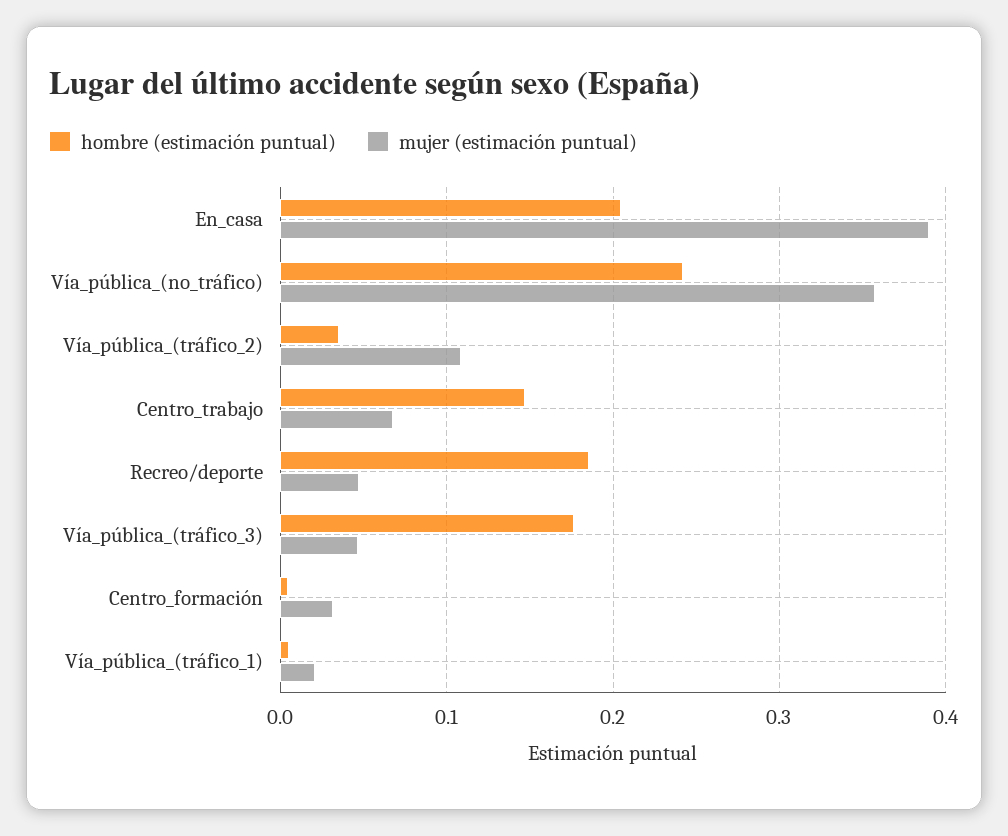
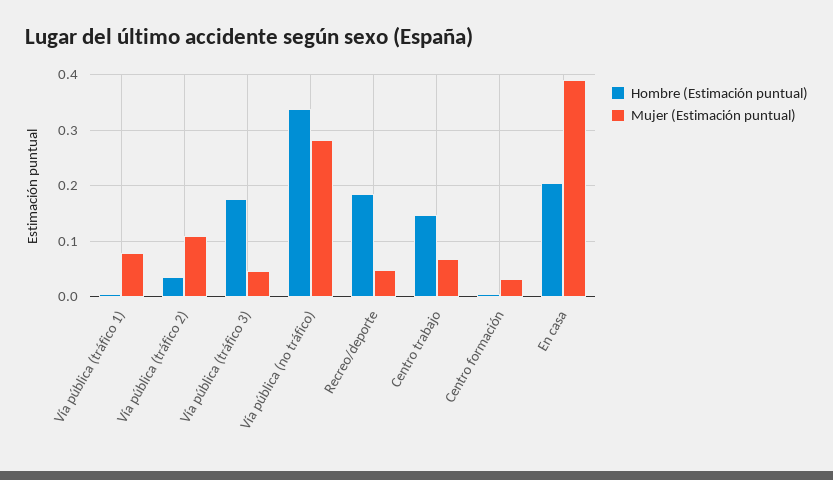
hombre (estimación puntual), Vía_pública_(no_tráfico): 0.24 -> 0.34
mujer (estimación puntual), Vía_pública_(no_tráfico): 0.36 -> 0.28
mujer (estimación puntual), Vía_pública_(tráfico_1): 0.02 -> 0.08

